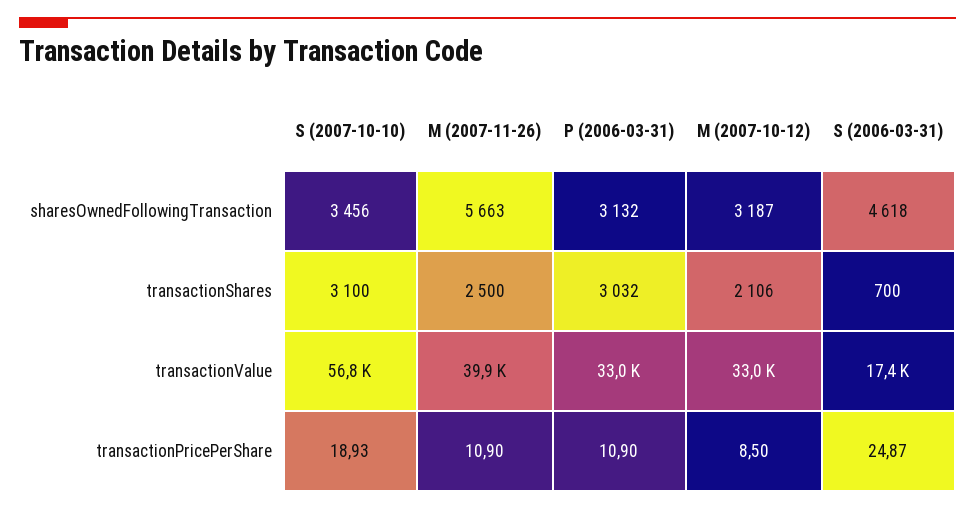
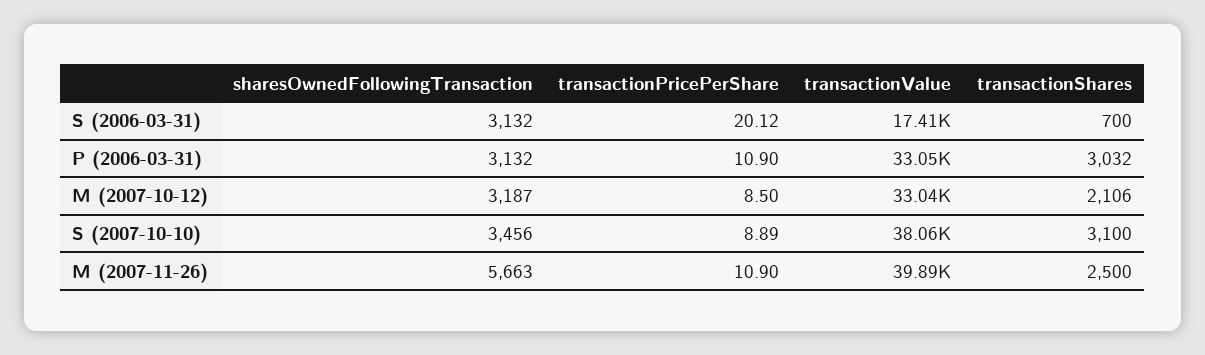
S (2006-03-31), sharesOwnedFollowingTransaction: 4618 -> 3132
S (2007-10-10), transactionValue: 56800 -> 38060
S (2007-10-10), transactionPricePerShare: 18.93 -> 8.89
S (2006-03-31), transactionPricePerShare: 24.87 -> 20.12

